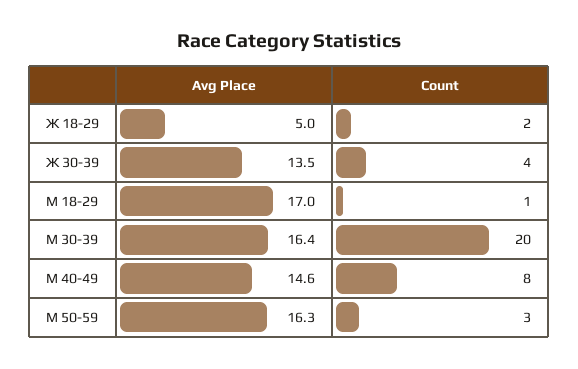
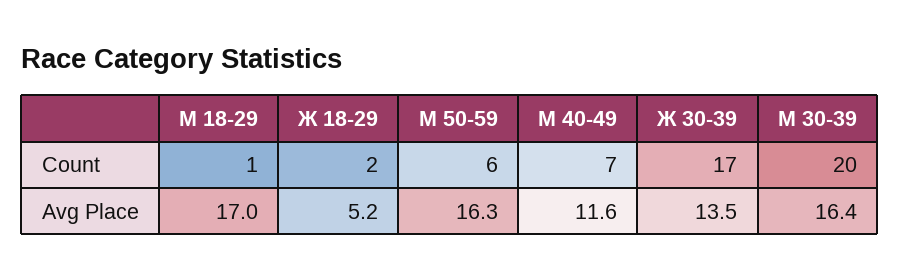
Avg Place, Ж 18-29: 5 -> 5.2
Count, Ж 30-39: 4 -> 17
Avg Place, М 40-49: 14.6 -> 11.6
Count, М 40-49: 8 -> 7
Count, М 50-59: 3 -> 6

